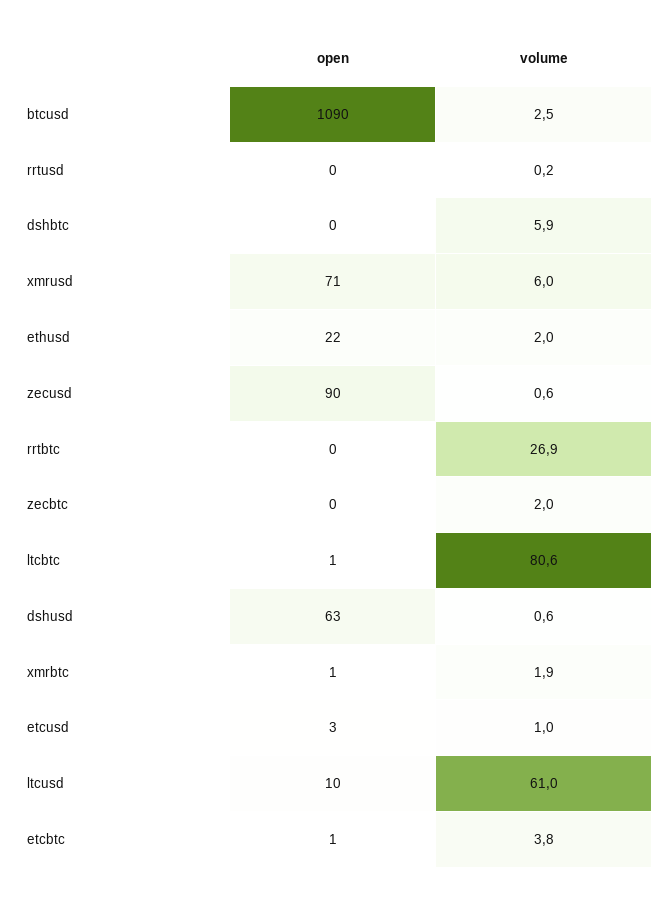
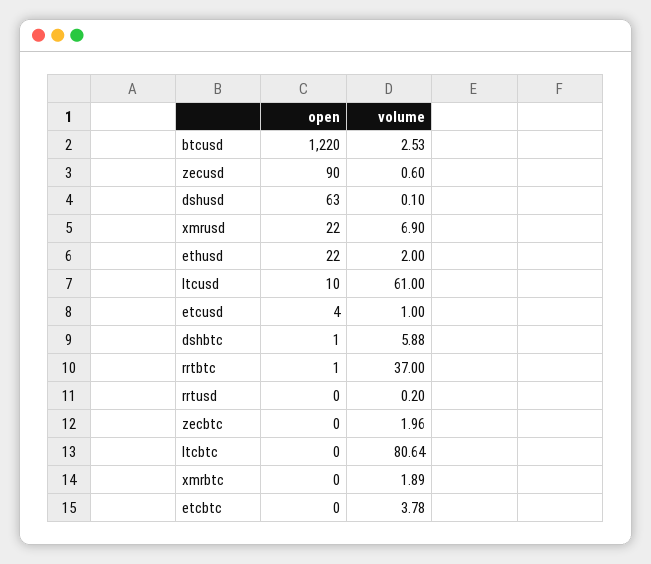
open, btcusd: 1090 -> 1220
open, dshbtc: 0 -> 1
open, xmrusd: 71 -> 22
volume, xmrusd: 6 -> 6.9
open, rrtbtc: 0 -> 1
volume, rrtbtc: 26.9 -> 37
open, ltcbtc: 1 -> 0
volume, dshusd: 0.6 -> 0.1
open, xmrbtc: 1 -> 0
open, etcusd: 3 -> 4
open, etcbtc: 1 -> 0

